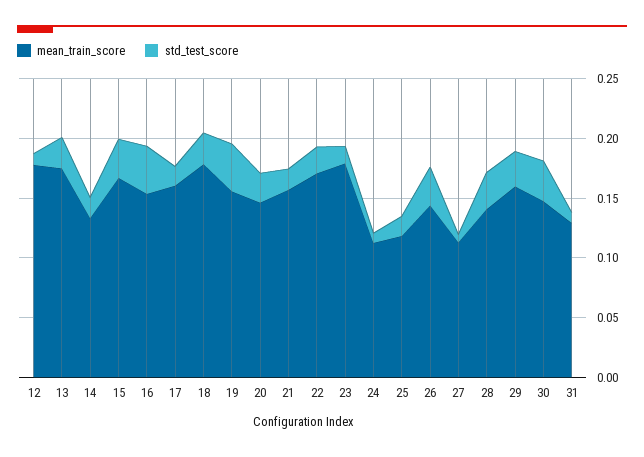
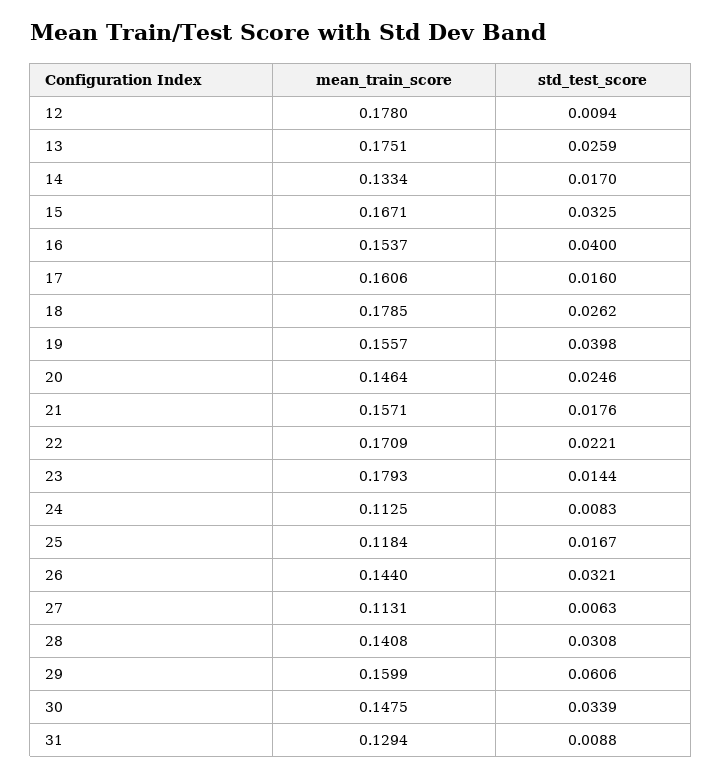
std_test_score, 29: 0.03 -> 0.0606

